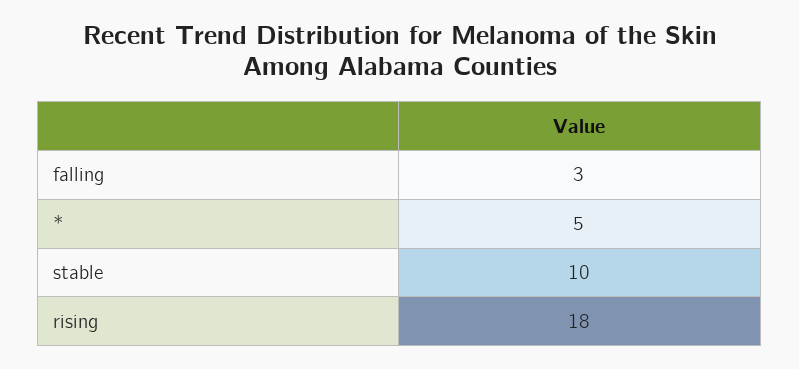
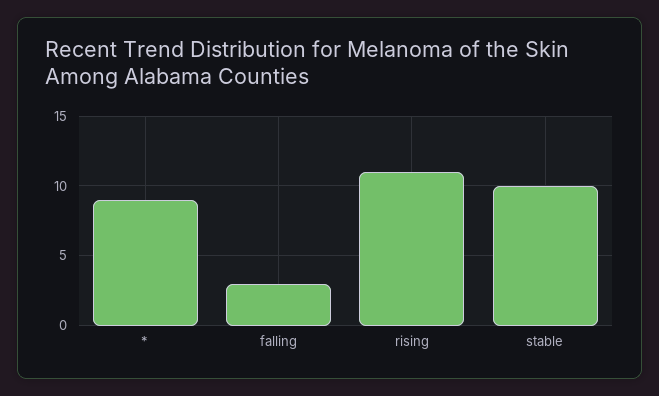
*: 5 -> 9
rising: 18 -> 11

